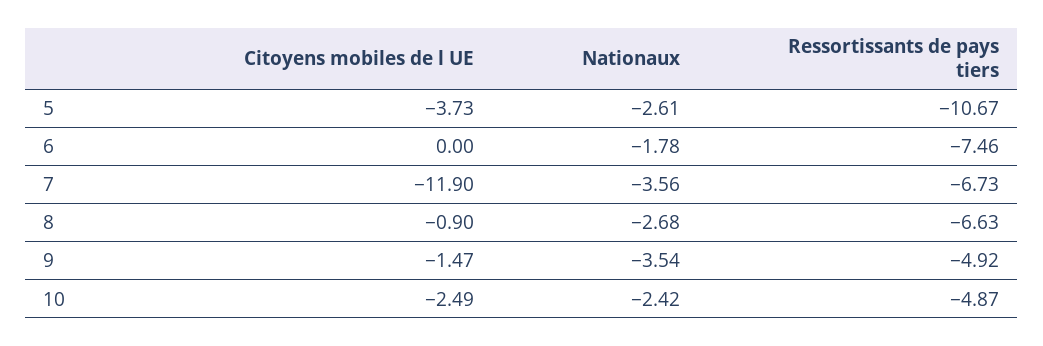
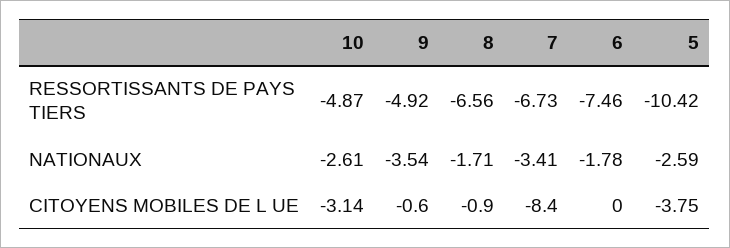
Citoyens mobiles de l UE, 5: -3.73 -> -3.75
Nationaux, 5: -2.61 -> -2.59
Ressortissants de pays tiers, 5: -10.67 -> -10.42
Citoyens mobiles de l UE, 7: -11.9 -> -8.4
Nationaux, 7: -3.56 -> -3.41
Nationaux, 8: -2.68 -> -1.71
Ressortissants de pays tiers, 8: -6.63 -> -6.56
Citoyens mobiles de l UE, 9: -1.47 -> -0.6
Citoyens mobiles de l UE, 10: -2.49 -> -3.14
Nationaux, 10: -2.42 -> -2.61

